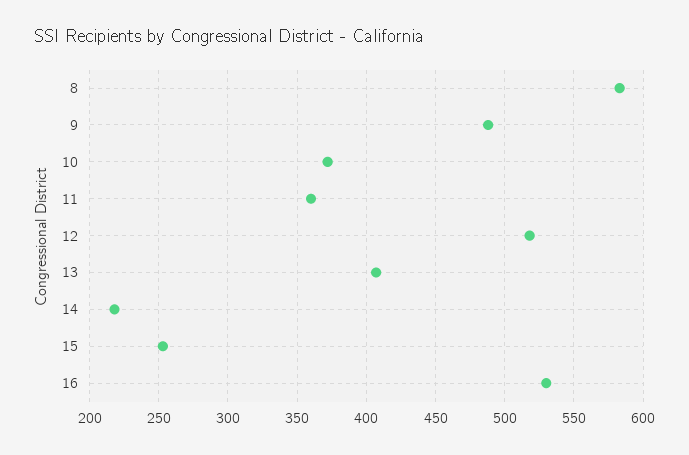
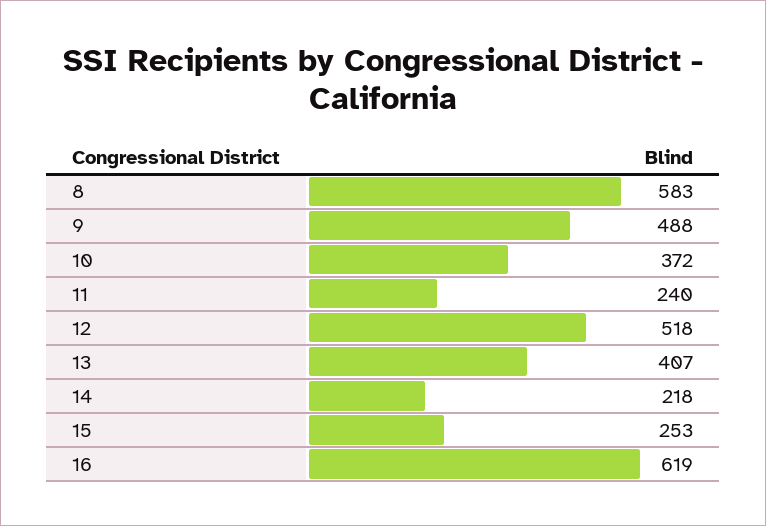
11: 360 -> 240
16: 530 -> 619

